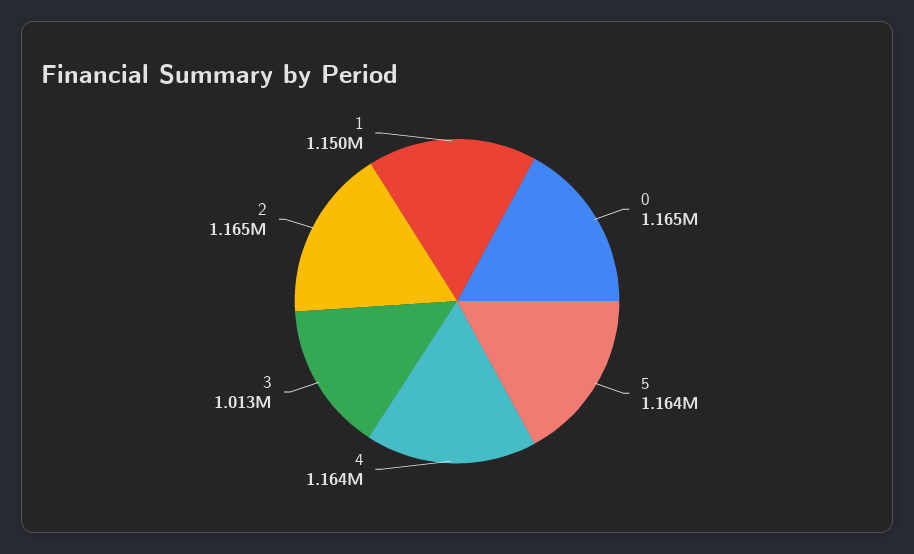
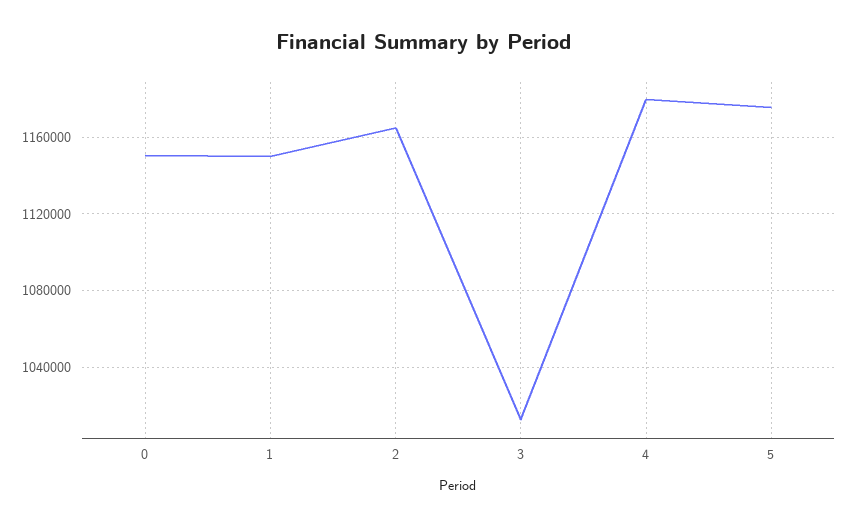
0: 1165000 -> 1150000
5: 1164000 -> 1175000
4: 1164000 -> 1180000

